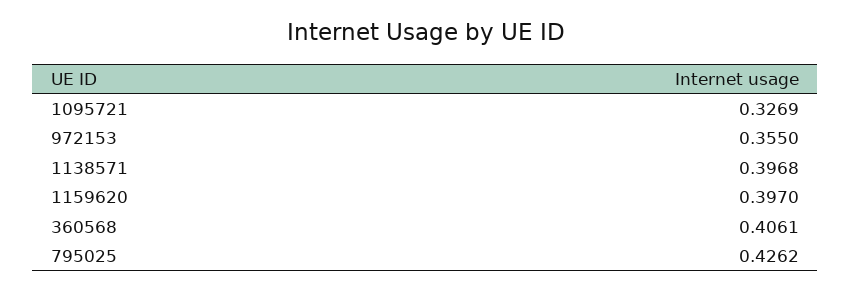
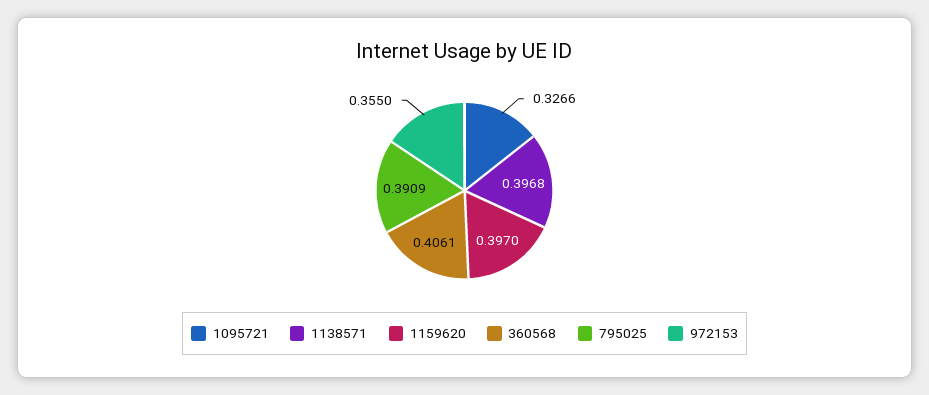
1095721: 0.3269 -> 0.3266
795025: 0.4262 -> 0.3909

